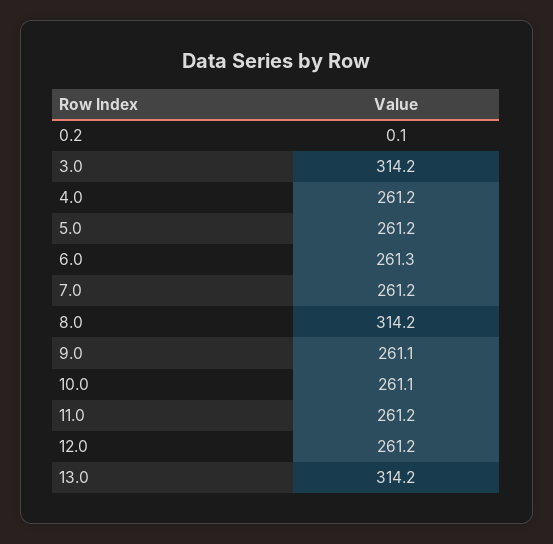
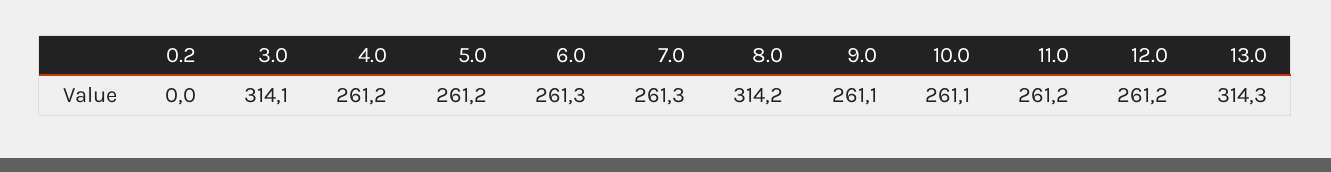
0.2: 0.1 -> 0
3.0: 314.2 -> 314.1
7.0: 261.2 -> 261.3
13.0: 314.2 -> 314.3

